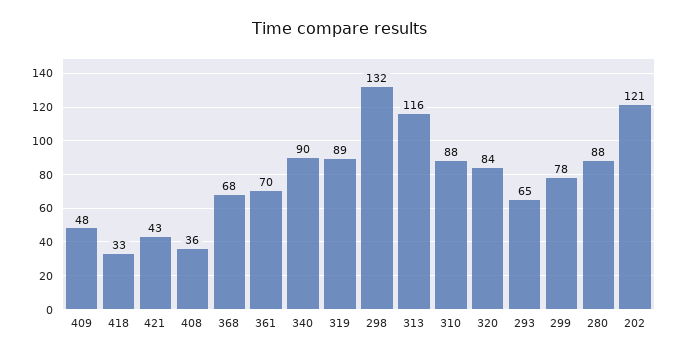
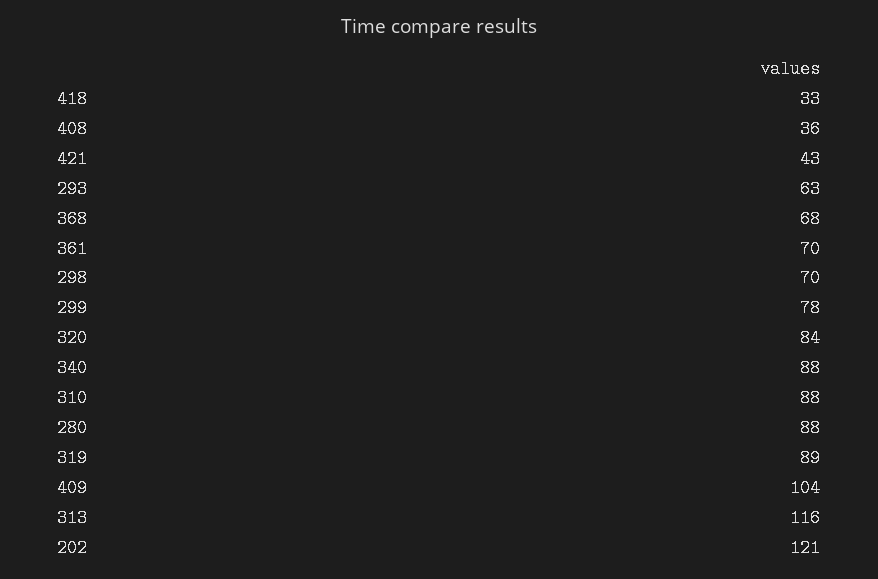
409: 48 -> 104
340: 90 -> 88
298: 132 -> 70
293: 65 -> 63

